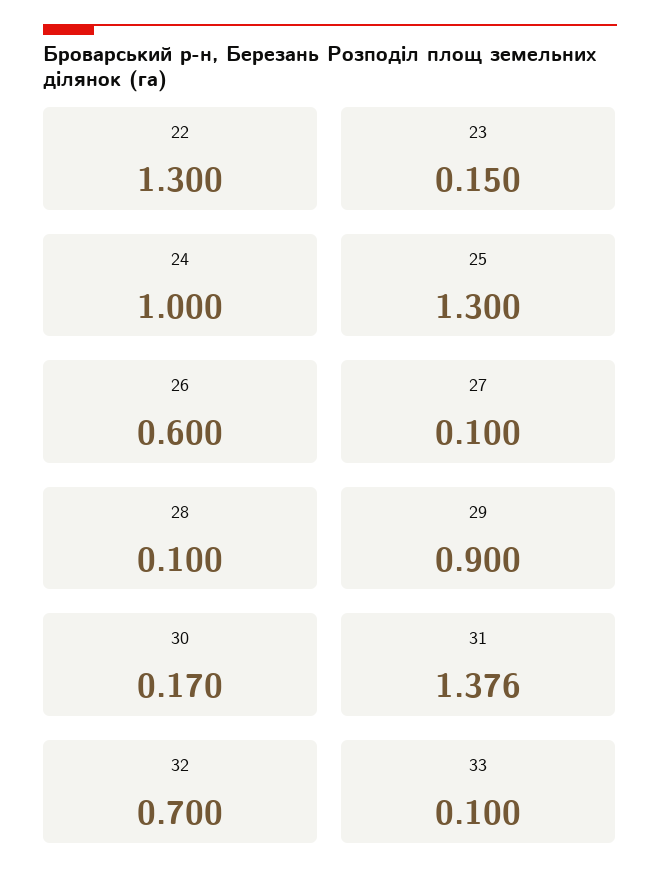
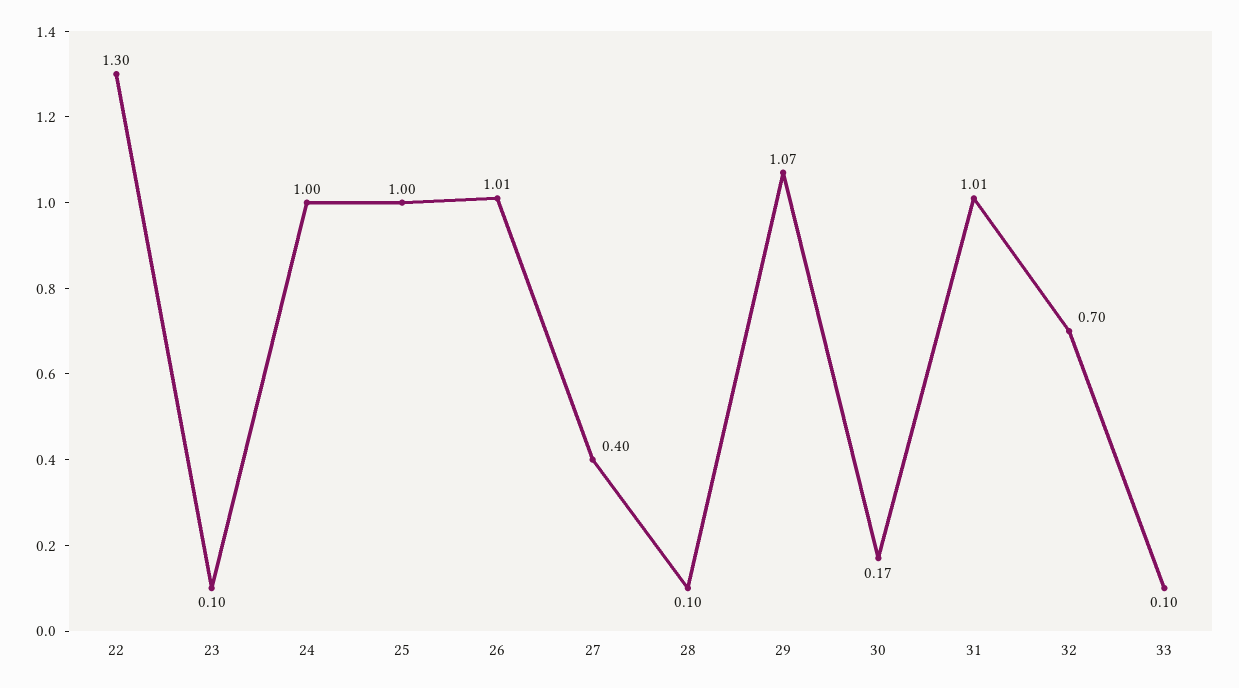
23: 0.15 -> 0.1
25: 1.3 -> 1
26: 0.6 -> 1.01
27: 0.1 -> 0.4
29: 0.9 -> 1.07
31: 1.376 -> 1.01

